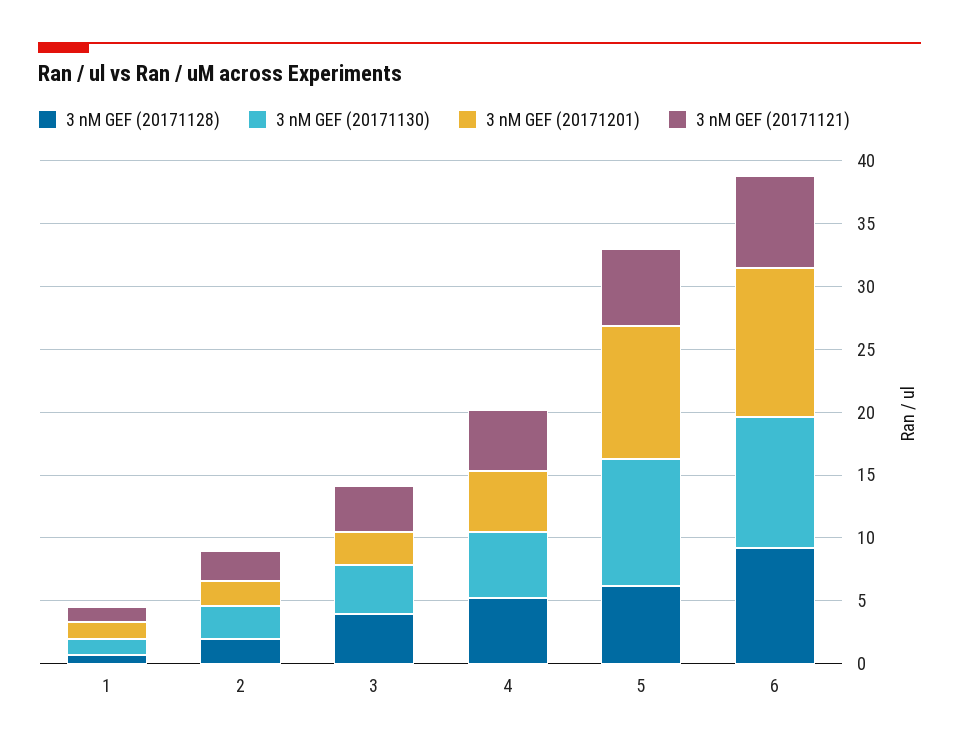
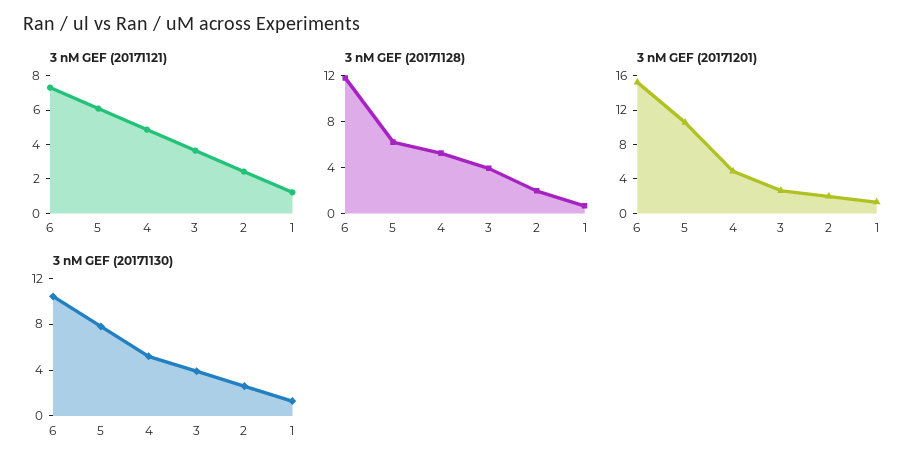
3 nM GEF (20171130), 5: 10 -> 8
3 nM GEF (20171128), 6: 9 -> 12
3 nM GEF (20171201), 6: 12 -> 15

